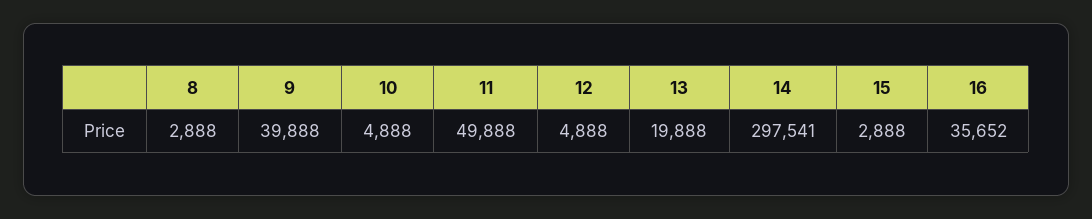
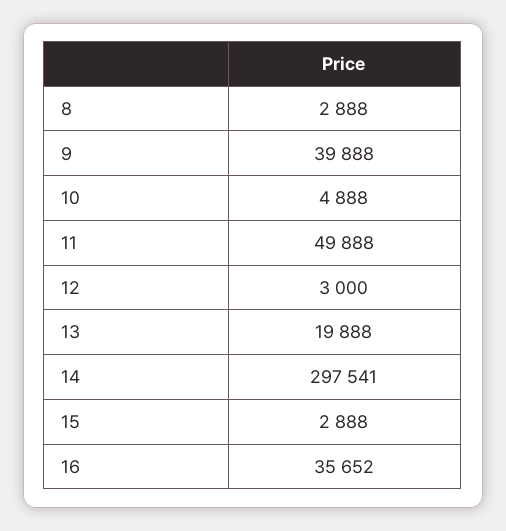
12: 4888 -> 3000

